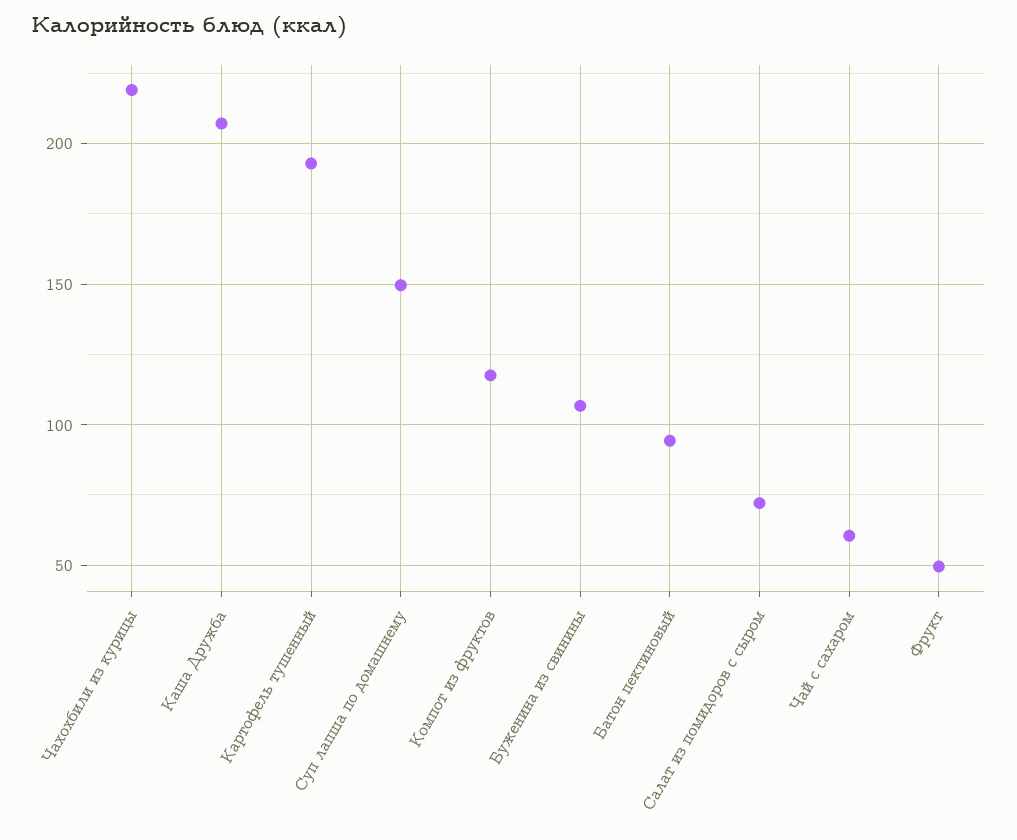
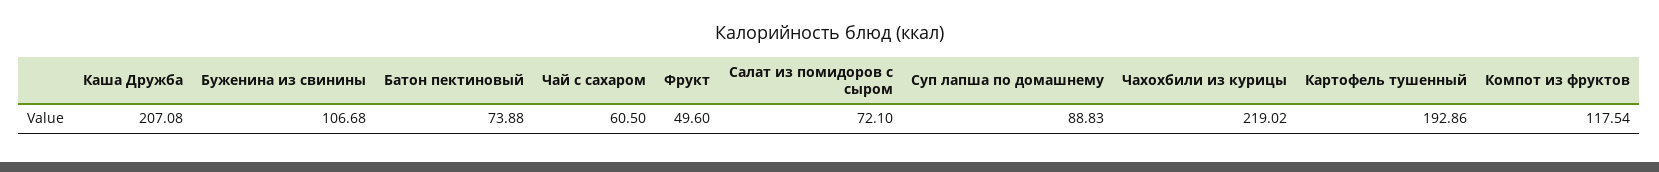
Суп лапша по домашнему: 150 -> 88.83
Батон пектиновый: 95 -> 73.88

